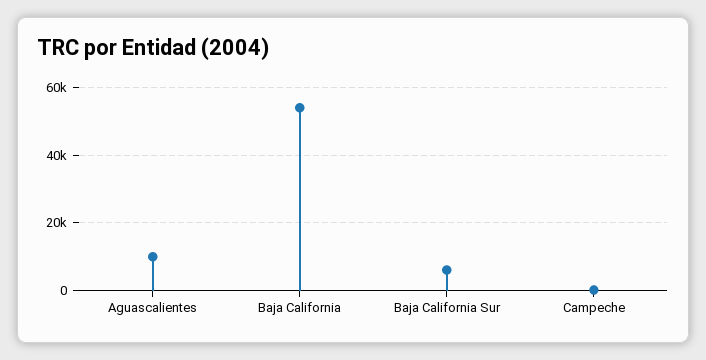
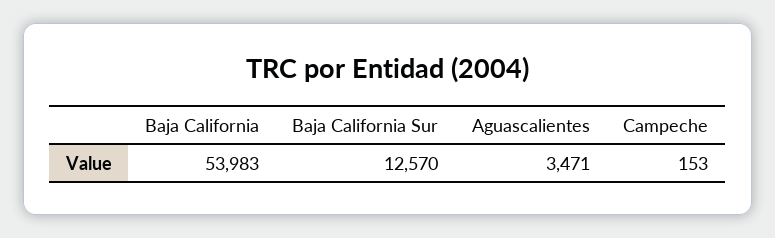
Aguascalientes: 10000 -> 3471
Baja California Sur: 6000 -> 12570

